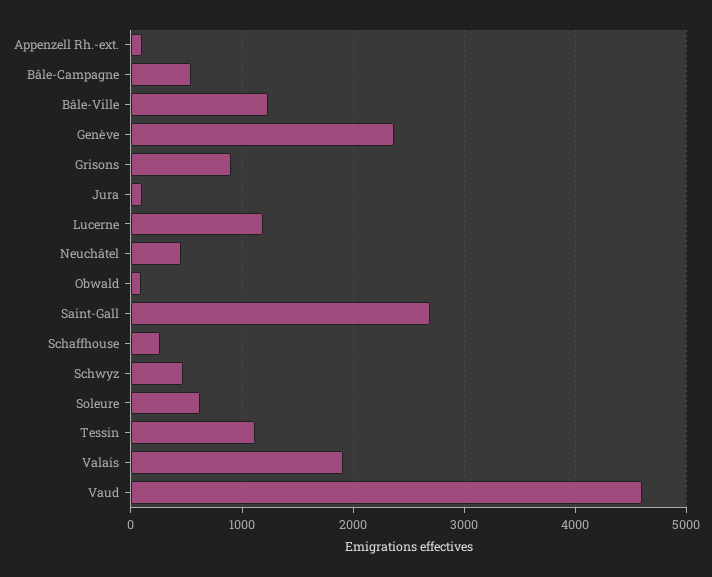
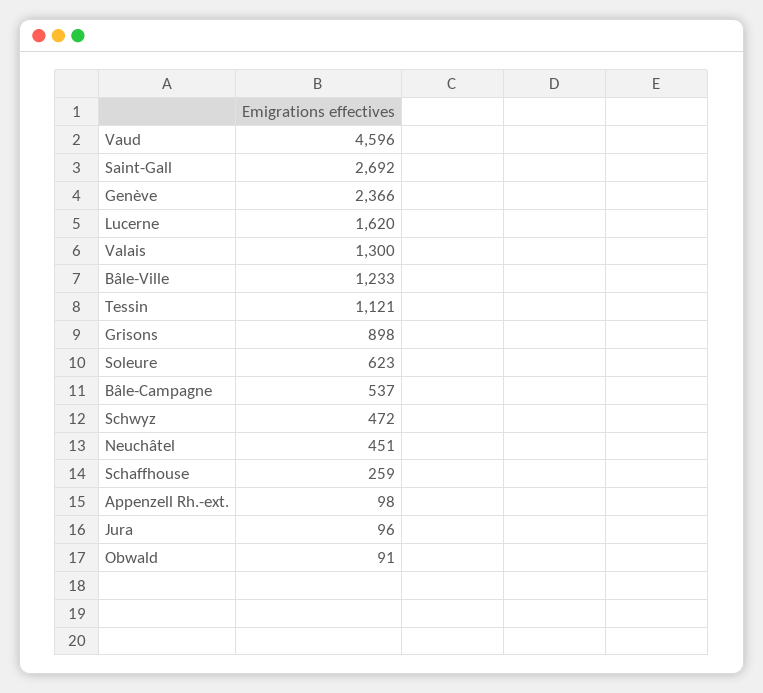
Lucerne: 1200 -> 1620
Valais: 1900 -> 1300

